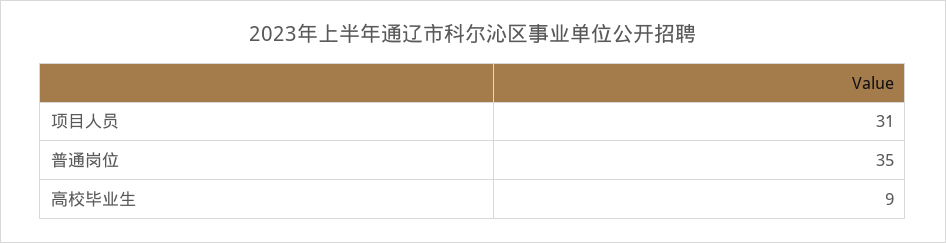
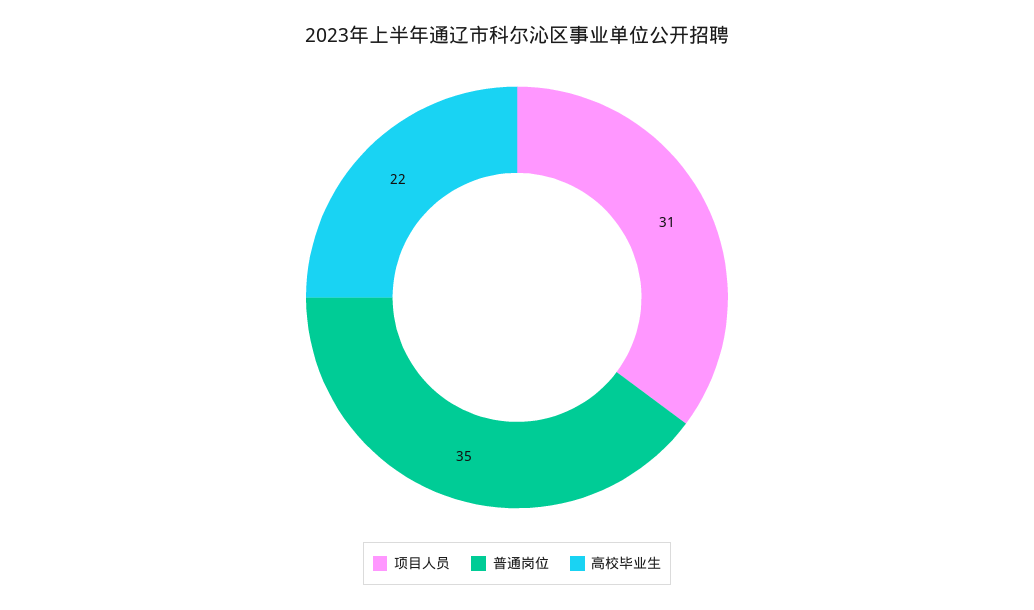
高校毕业生: 9 -> 22

